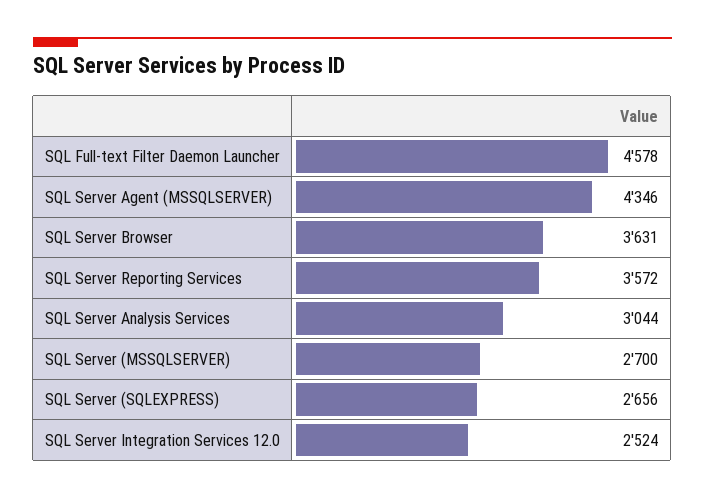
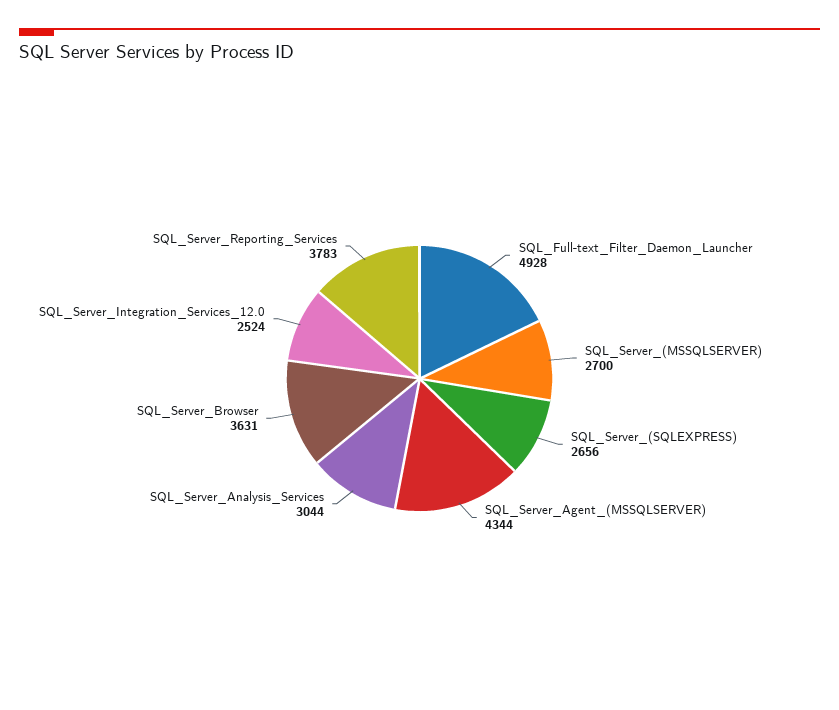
SQL Full-text Filter Daemon Launcher: 4578 -> 4928
SQL Server Agent (MSSQLSERVER): 4346 -> 4344
SQL Server Reporting Services: 3572 -> 3783

